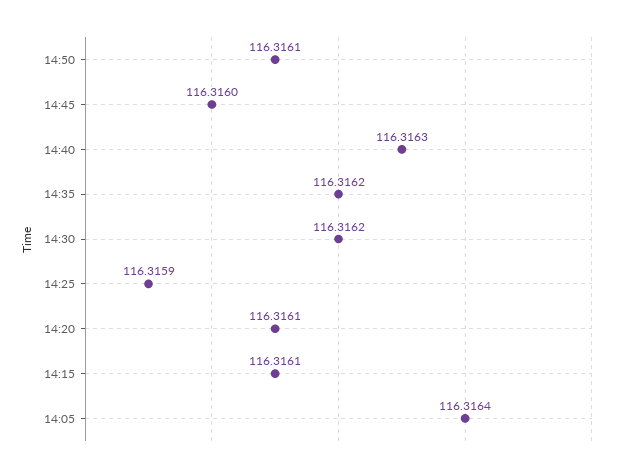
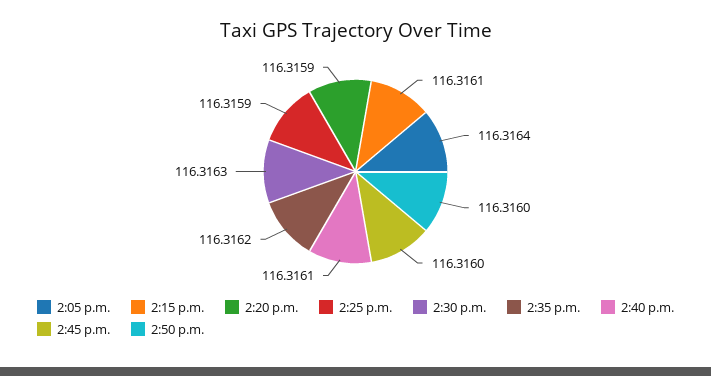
14:50: 116.3161 -> 116.316
14:40: 116.3163 -> 116.3161
14:30: 116.3162 -> 116.3163
14:20: 116.3161 -> 116.3159

